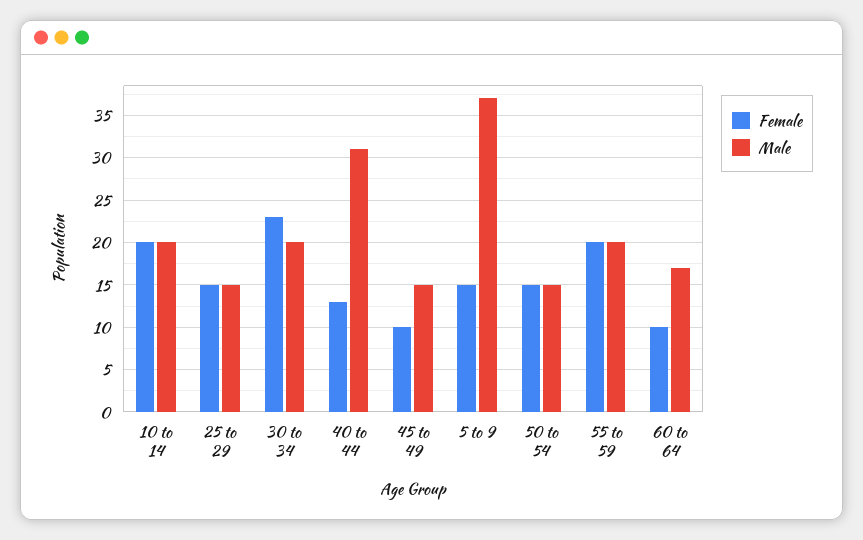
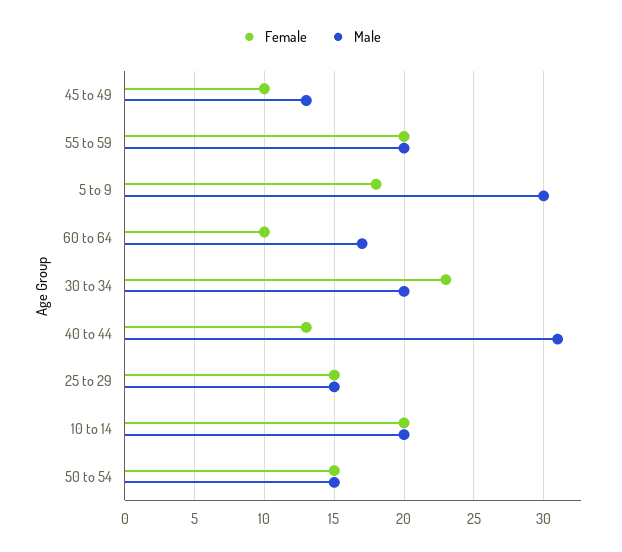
Male, 45 to 49: 15 -> 13
Female, 5 to 9: 15 -> 18
Male, 5 to 9: 37 -> 30

